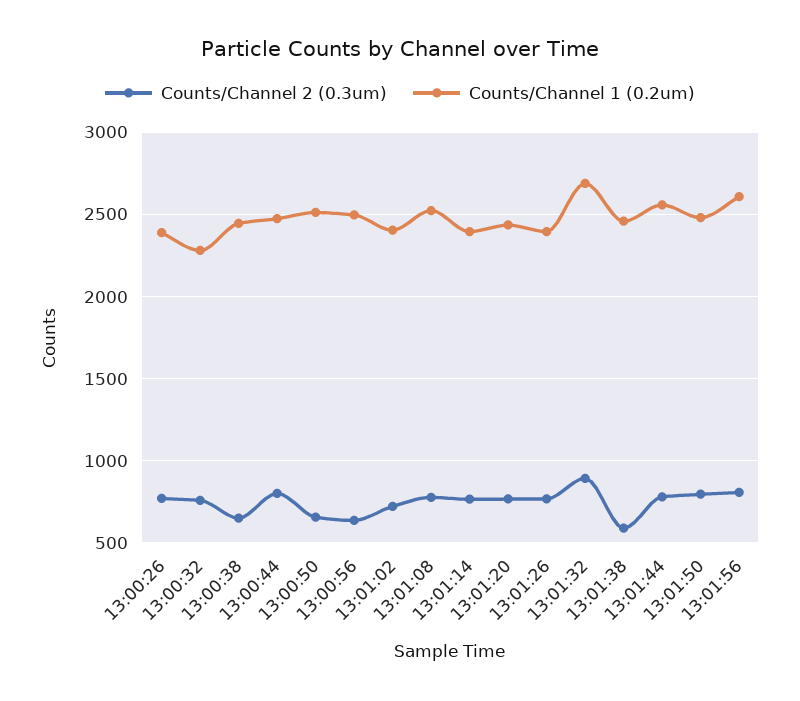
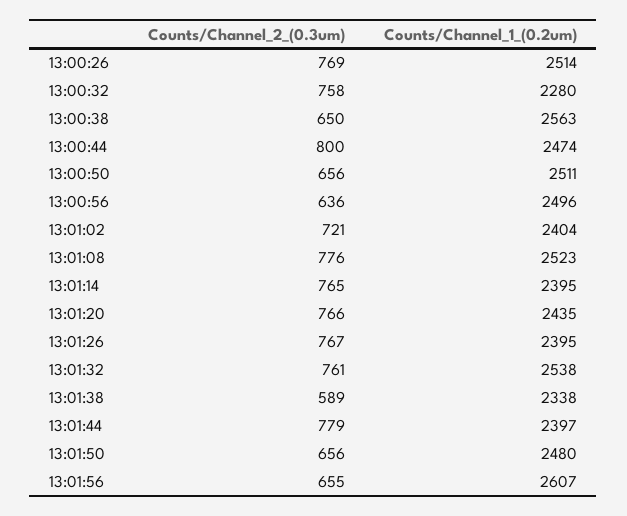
Counts/Channel 1 (0.2um), 13:00:26: 2400 -> 2514
Counts/Channel 1 (0.2um), 13:00:38: 2450 -> 2563
Counts/Channel 2 (0.3um), 13:01:32: 900 -> 761
Counts/Channel 1 (0.2um), 13:01:32: 2700 -> 2538
Counts/Channel 1 (0.2um), 13:01:38: 2450 -> 2338
Counts/Channel 1 (0.2um), 13:01:44: 2550 -> 2397
Counts/Channel 2 (0.3um), 13:01:50: 800 -> 656
Counts/Channel 2 (0.3um), 13:01:56: 800 -> 655

